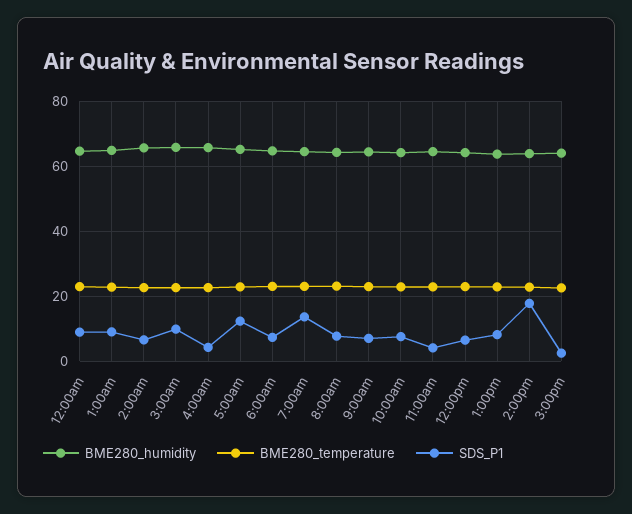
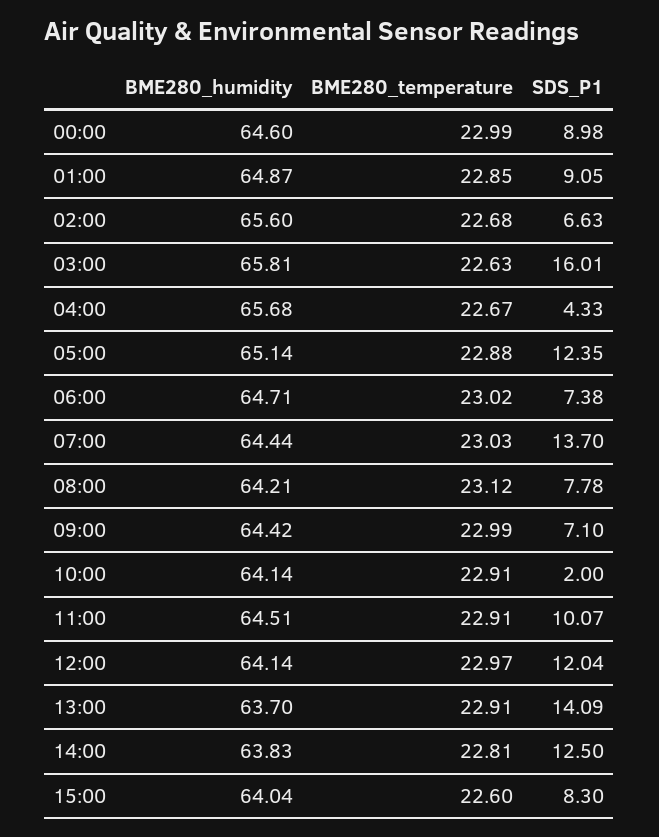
SDS_P1, 3:00am: 10 -> 16.01
SDS_P1, 10:00am: 8 -> 2
SDS_P1, 11:00am: 4 -> 10.07
SDS_P1, 12:00pm: 6 -> 12.04
SDS_P1, 1:00pm: 8 -> 14.09
SDS_P1, 2:00pm: 18 -> 12.5
SDS_P1, 3:00pm: 2 -> 8.3

